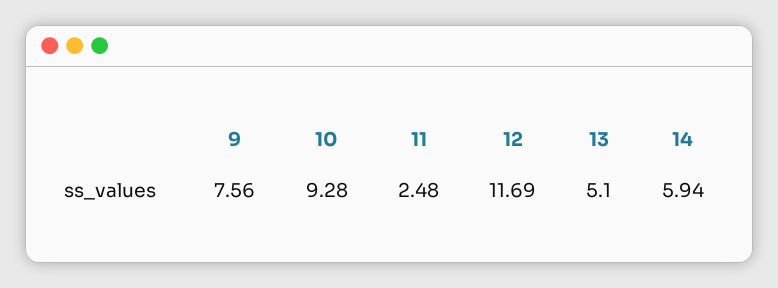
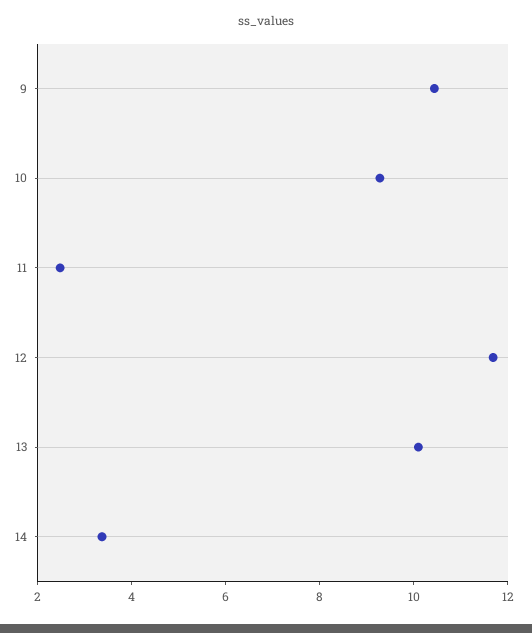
9: 7.56 -> 10.5
13: 5.1 -> 10
14: 5.94 -> 3.5

